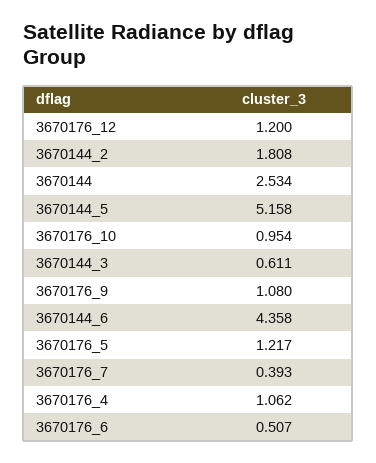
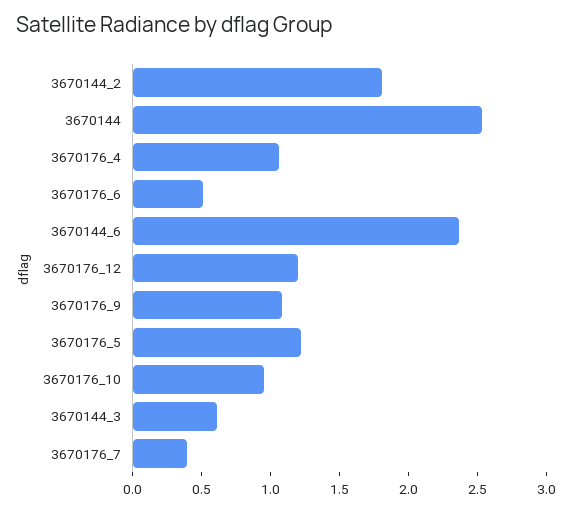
3670144_5: 5.158 -> none
3670144_6: 4.358 -> 2.4

